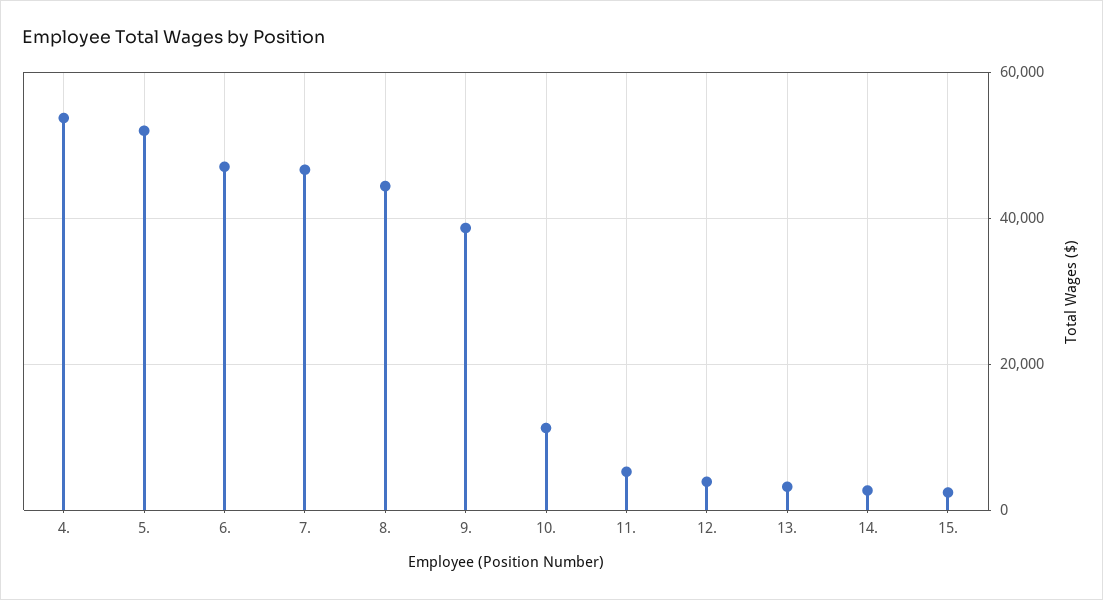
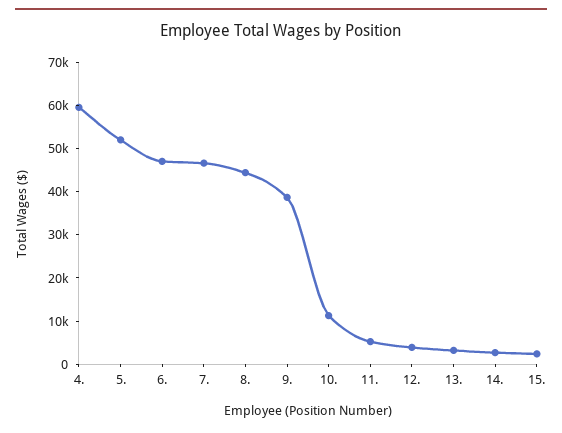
4.: 54000 -> 60000

